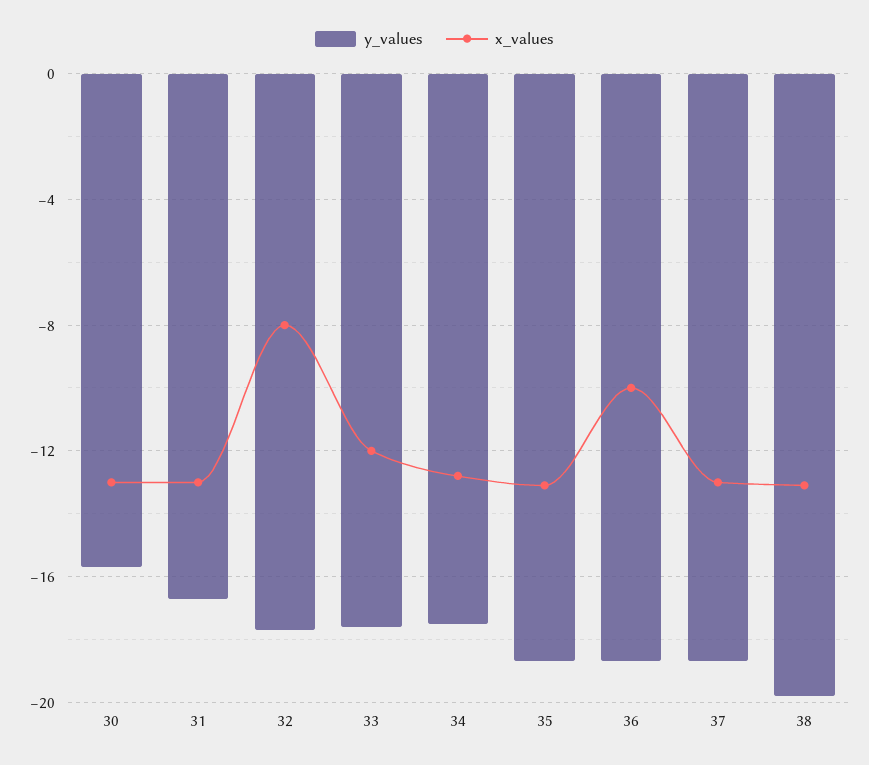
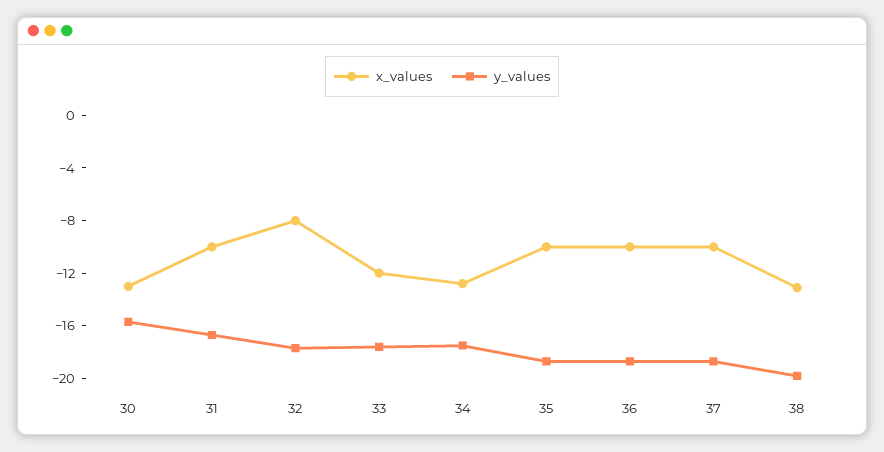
x_values, 31: -13 -> -10
x_values, 35: -13 -> -10
x_values, 37: -13 -> -10

